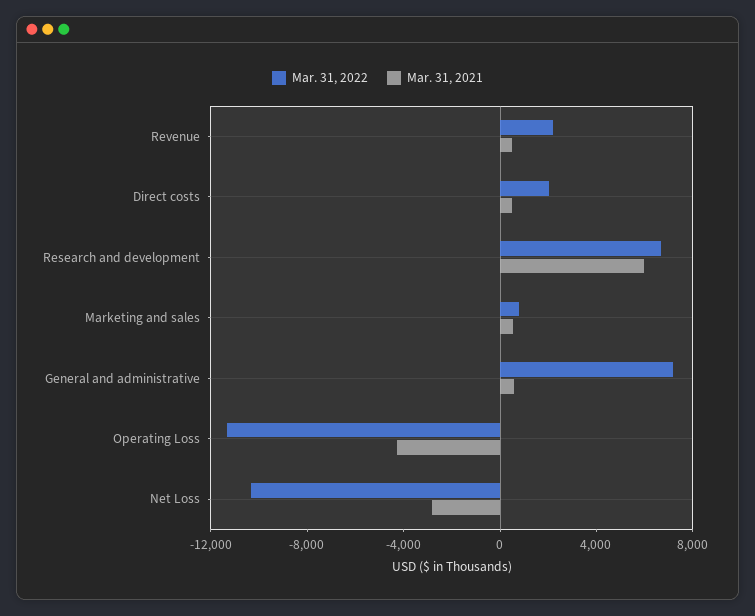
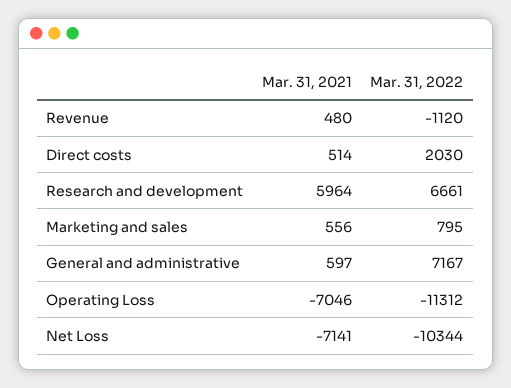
Mar. 31, 2022, Revenue: 2000 -> -1120
Mar. 31, 2021, Operating Loss: -4000 -> -7046
Mar. 31, 2021, Net Loss: -3000 -> -7141

